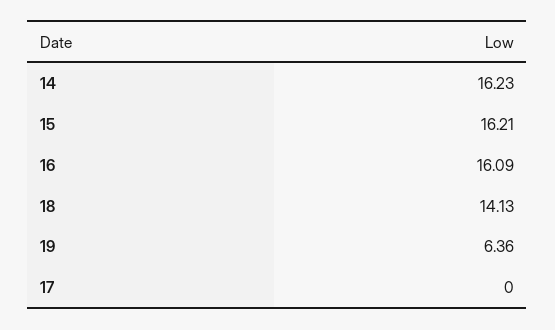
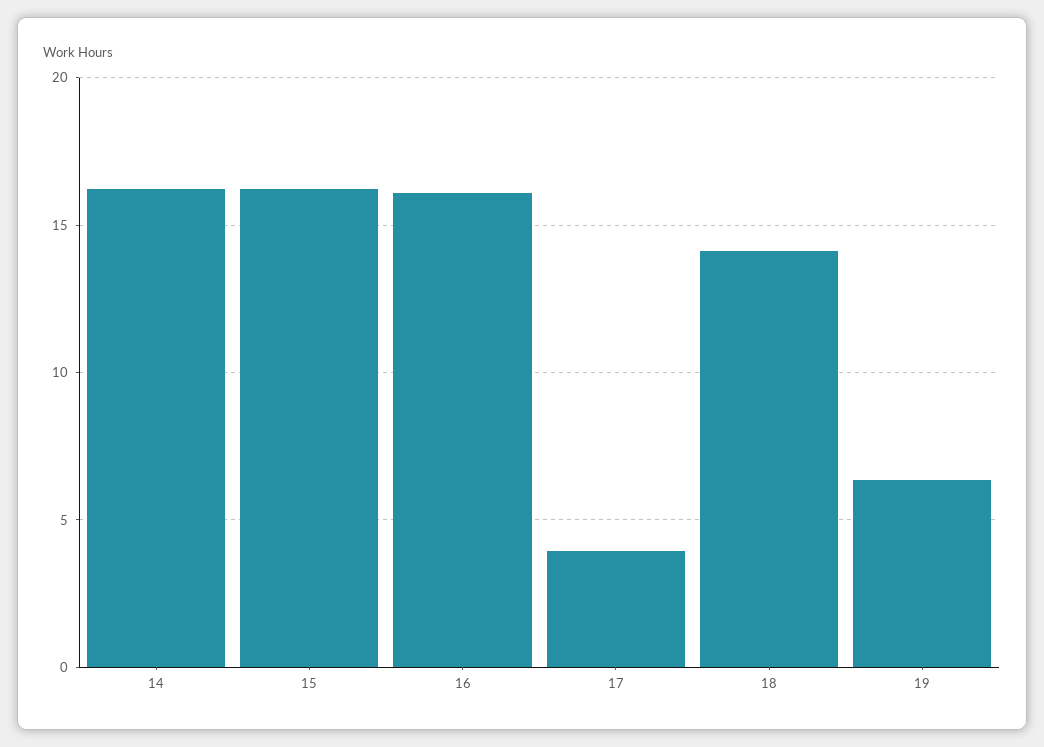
17: 0 -> 4

